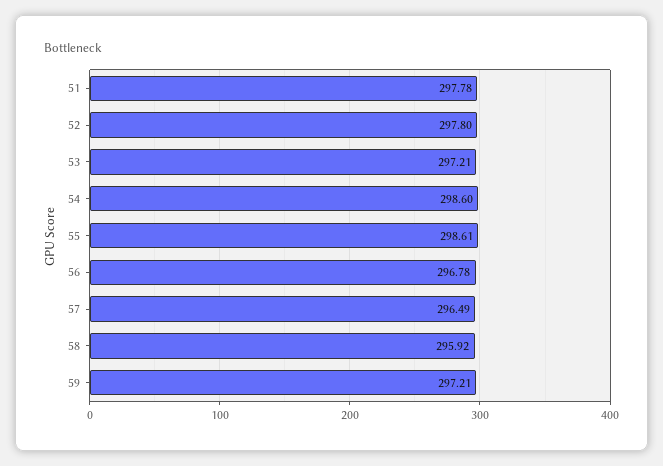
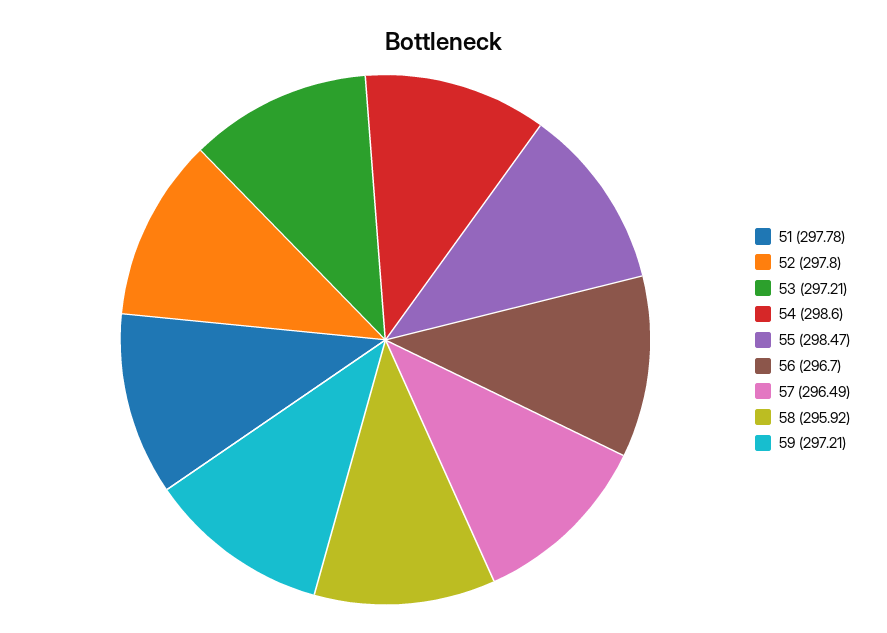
55: 298.61 -> 298.47
56: 296.78 -> 296.7

